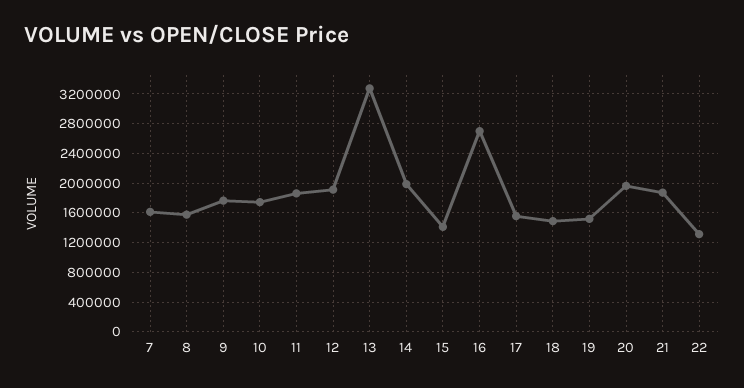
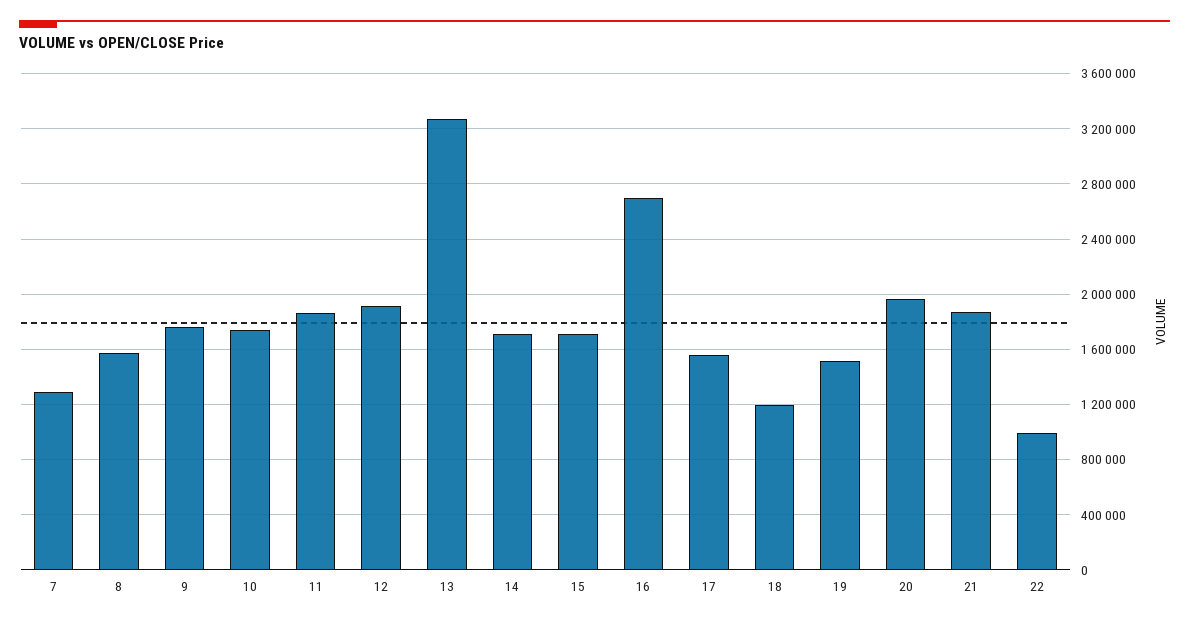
7: 1600000 -> 1300000
14: 2000000 -> 1700000
15: 1400000 -> 1700000
18: 1500000 -> 1200000
22: 1300000 -> 1000000

